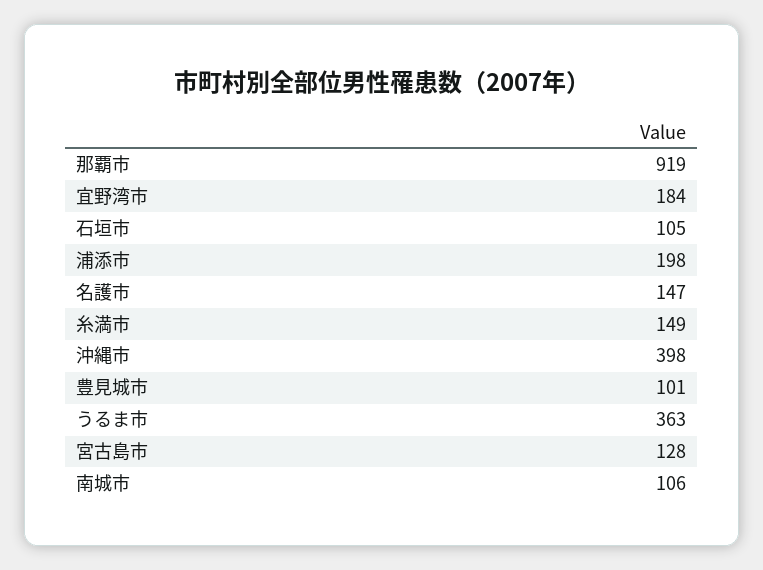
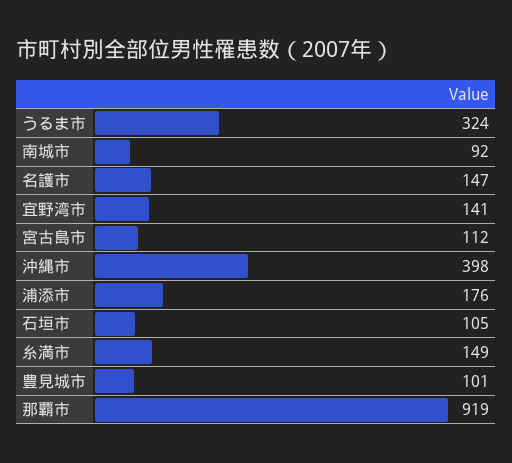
宜野湾市: 184 -> 141
浦添市: 198 -> 176
うるま市: 363 -> 324
宮古島市: 128 -> 112
南城市: 106 -> 92

